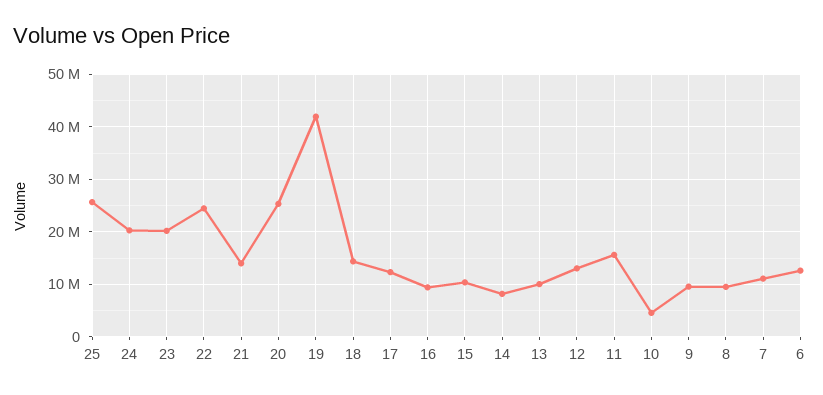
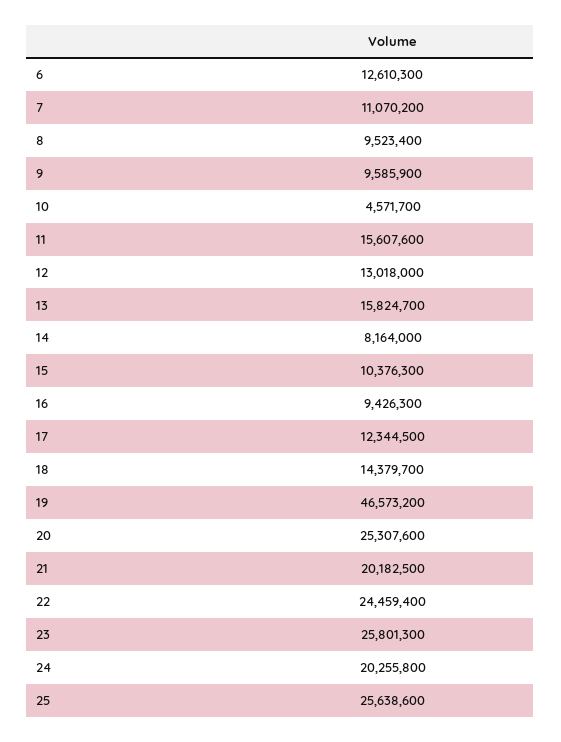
23: 20000000 -> 25801300
21: 14000000 -> 20182500
19: 42000000 -> 46573200
13: 10000000 -> 15824700

